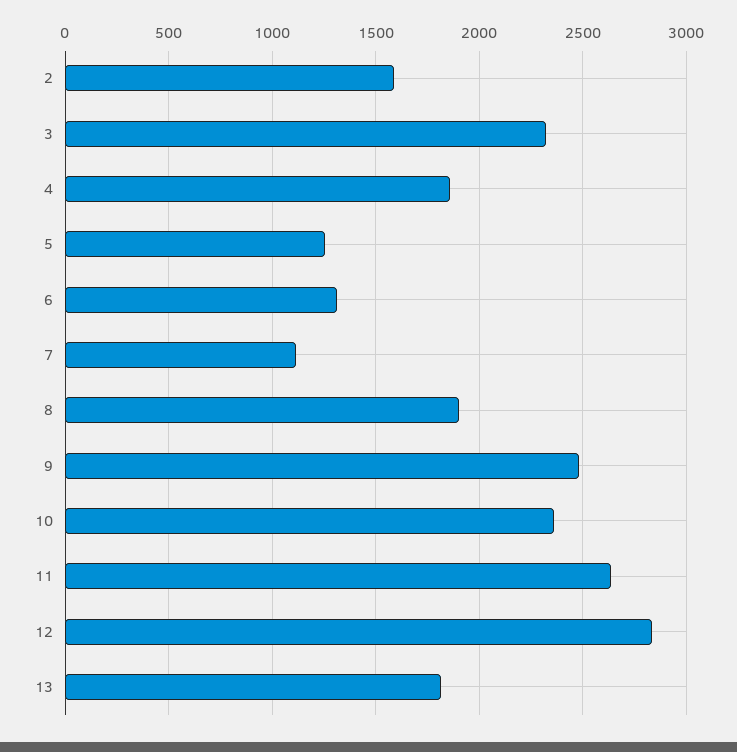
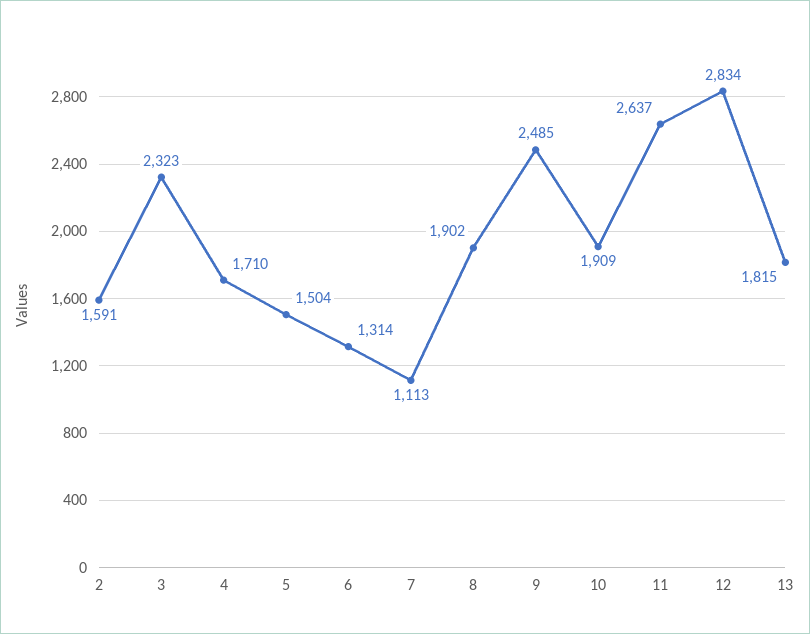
4: 1850 -> 1710
5: 1250 -> 1504
10: 2350 -> 1909

